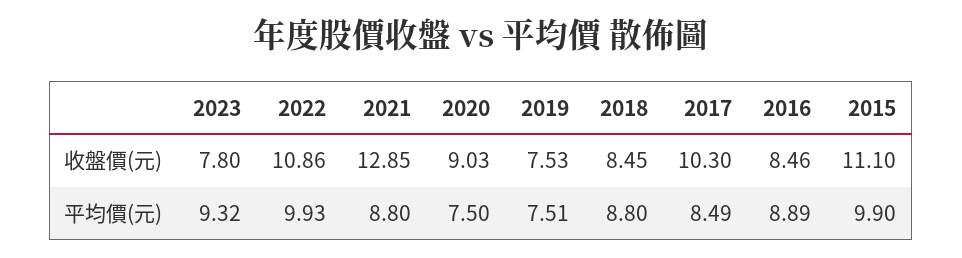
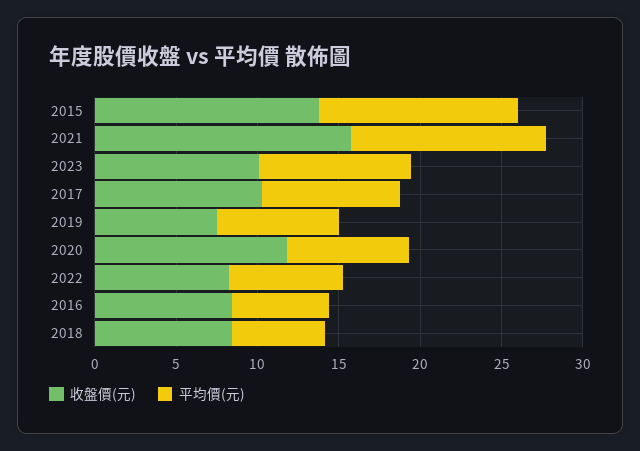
收盤價(元), 2023: 7.8 -> 10
收盤價(元), 2022: 10.86 -> 8
收盤價(元), 2021: 12.85 -> 16
收盤價(元), 2020: 9.03 -> 12
收盤價(元), 2015: 11.1 -> 14
平均價(元), 2022: 9.93 -> 7
平均價(元), 2021: 8.8 -> 12
平均價(元), 2018: 8.8 -> 6
平均價(元), 2016: 8.89 -> 6
平均價(元), 2015: 9.9 -> 12

